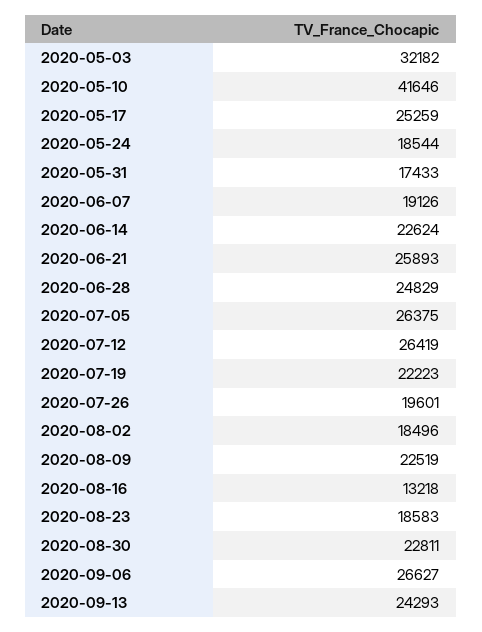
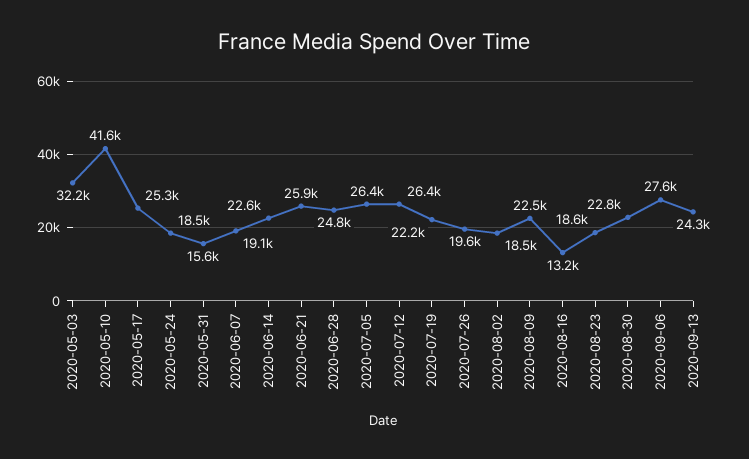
2020-05-31: 17433 -> 15600
2020-09-06: 26627 -> 27600

